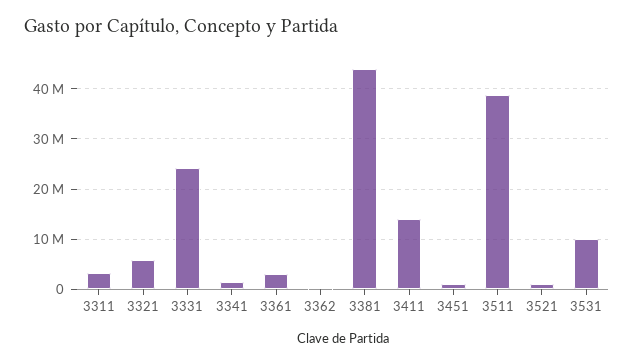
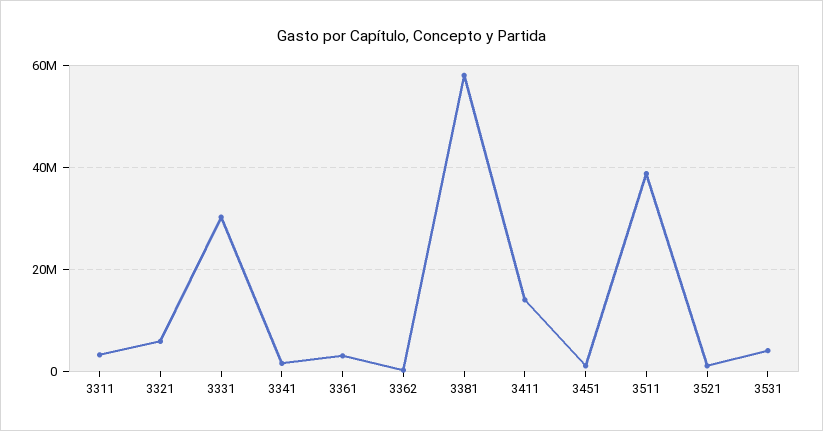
3331: 24000000 -> 30000000
3381: 44000000 -> 58000000
3531: 10000000 -> 4000000

